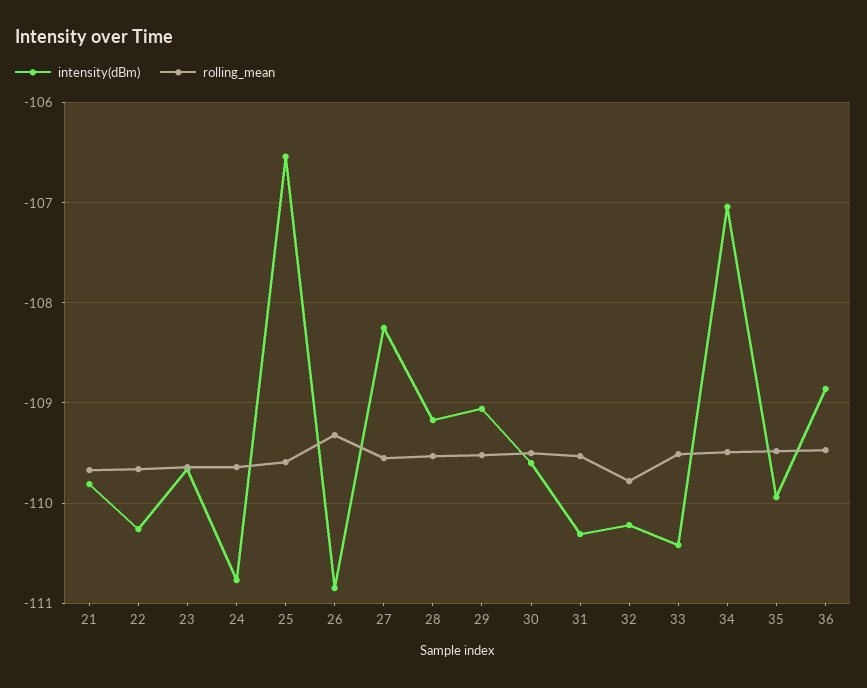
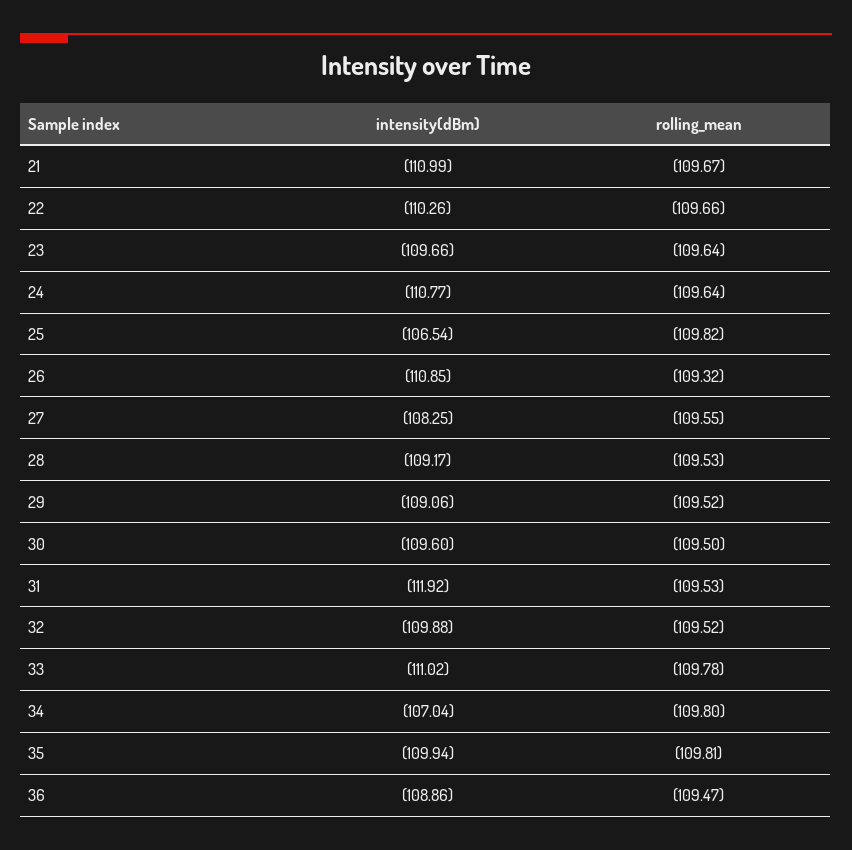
intensity(dBm), 21: -109.8 -> -110.99
rolling_mean, 25: -109.6 -> -109.82
intensity(dBm), 31: -110.3 -> -111.92
intensity(dBm), 32: -110.2 -> -109.88
rolling_mean, 32: -109.8 -> -109.52
intensity(dBm), 33: -110.4 -> -111.02
rolling_mean, 33: -109.5 -> -109.78
rolling_mean, 34: -109.5 -> -109.8
rolling_mean, 35: -109.5 -> -109.81

